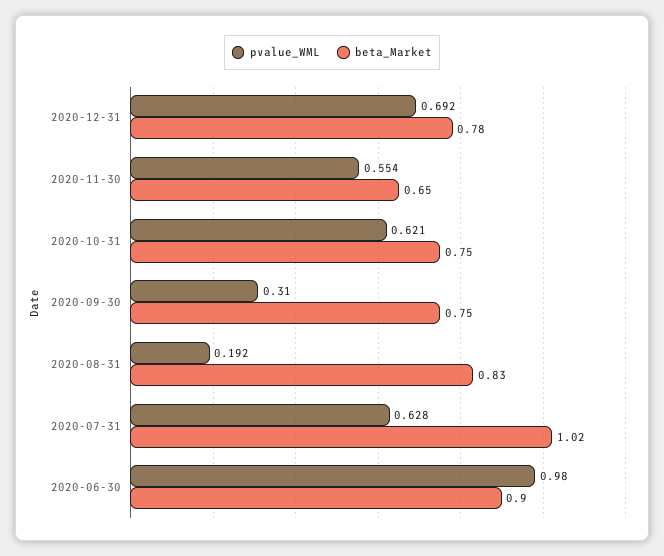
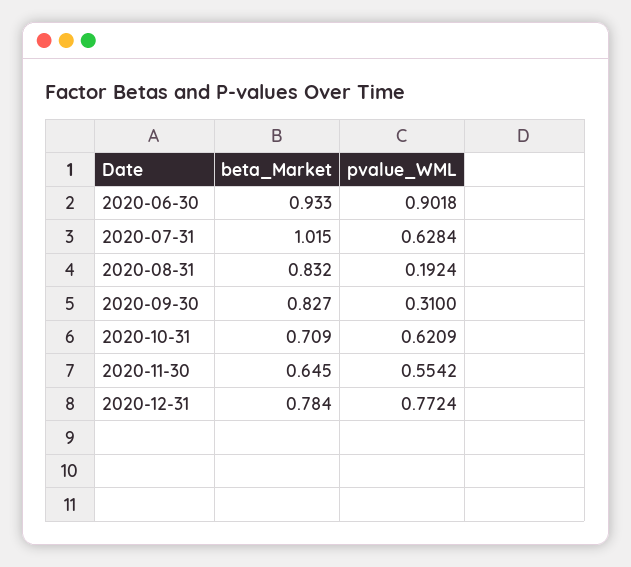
pvalue_WML, 2020-12-31: 0.692 -> 0.7724
beta_Market, 2020-10-31: 0.75 -> 0.709
beta_Market, 2020-09-30: 0.75 -> 0.827
pvalue_WML, 2020-06-30: 0.98 -> 0.9018
beta_Market, 2020-06-30: 0.9 -> 0.933

